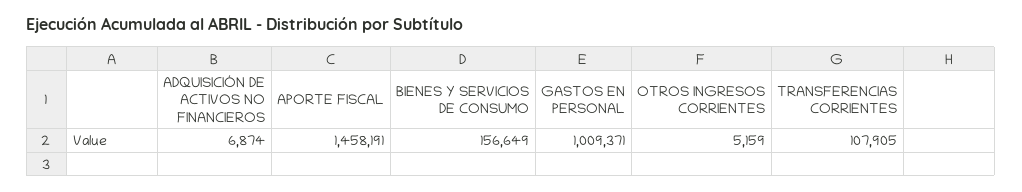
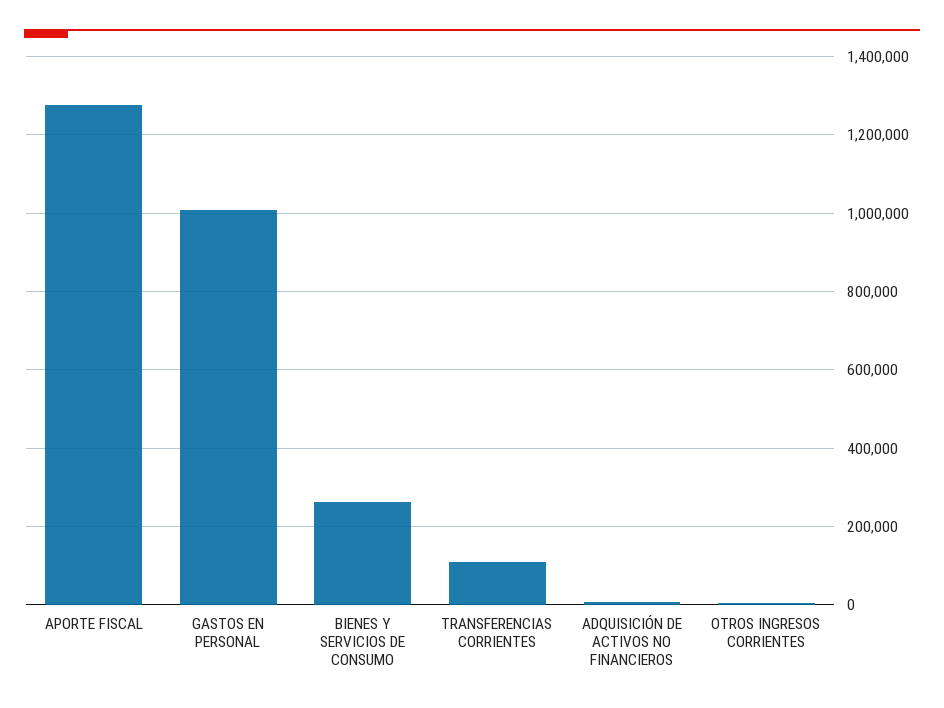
APORTE FISCAL: 1458191 -> 1280000
BIENES Y SERVICIOS DE CONSUMO: 156649 -> 260000

